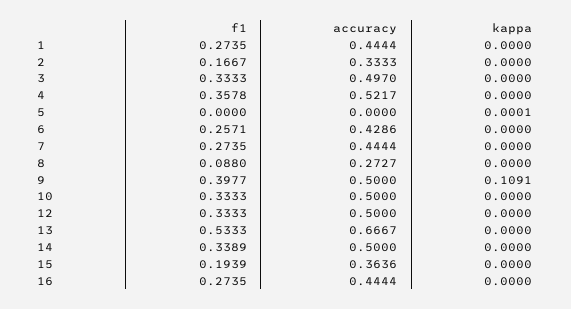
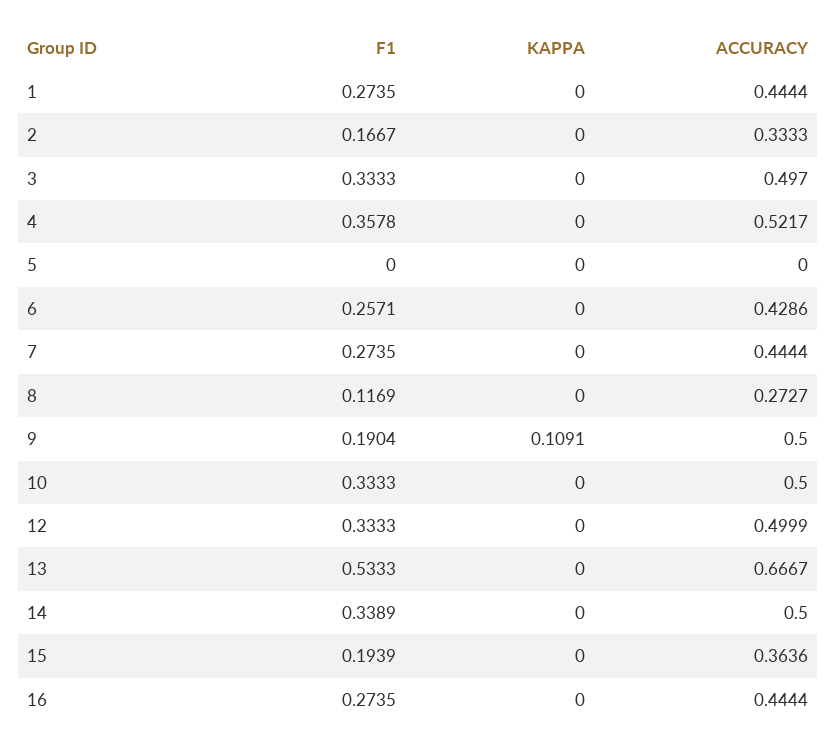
kappa, 5: 0.0001 -> 0
f1, 8: 0.088 -> 0.1169
f1, 9: 0.3977 -> 0.1904
accuracy, 12: 0.5 -> 0.4999

